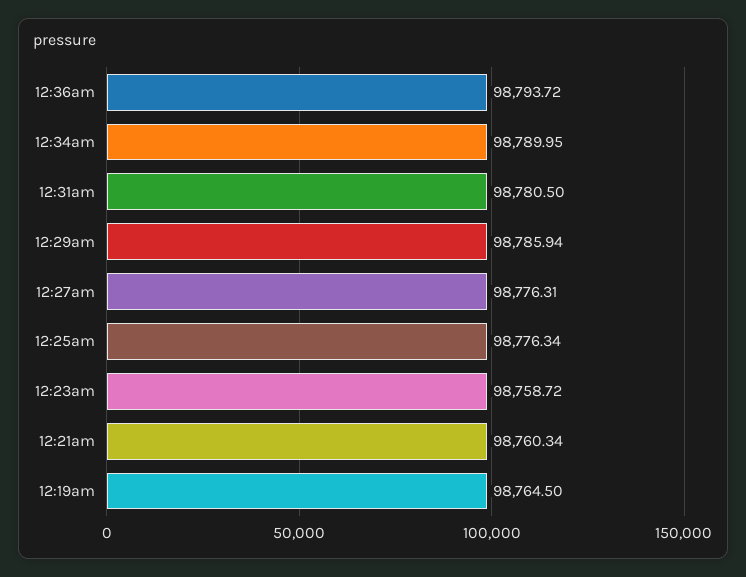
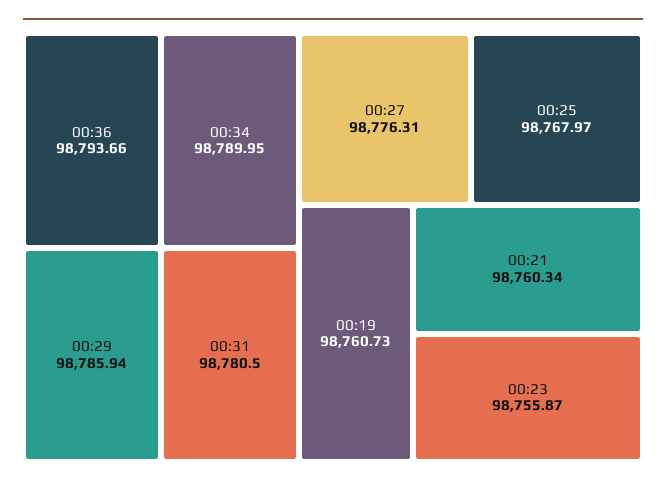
12:36am: 98793.72 -> 98793.66
12:25am: 98776.34 -> 98767.97
12:23am: 98758.72 -> 98755.87
12:19am: 98764.5 -> 98760.73

